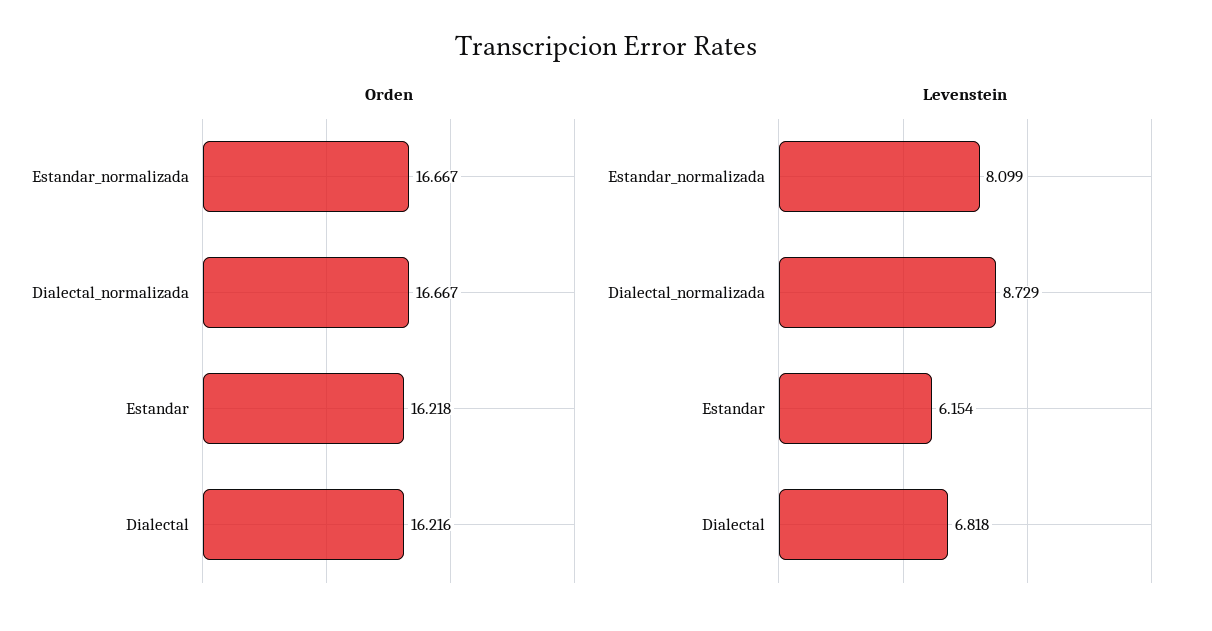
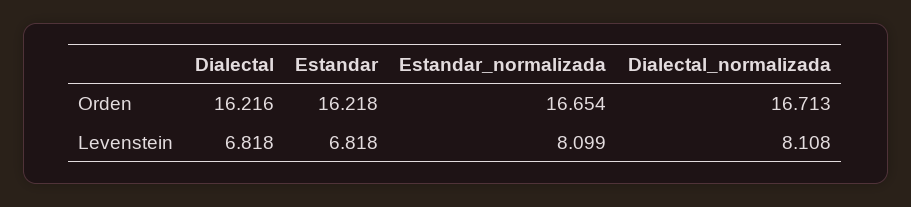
Orden, Estandar_normalizada: 16.667 -> 16.654
Orden, Dialectal_normalizada: 16.667 -> 16.713
Levenstein, Dialectal_normalizada: 8.729 -> 8.108
Levenstein, Estandar: 6.154 -> 6.818

